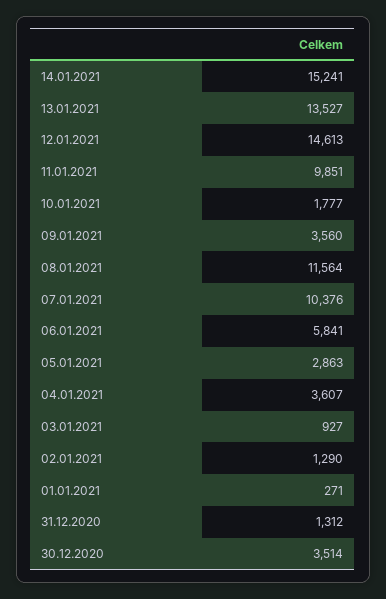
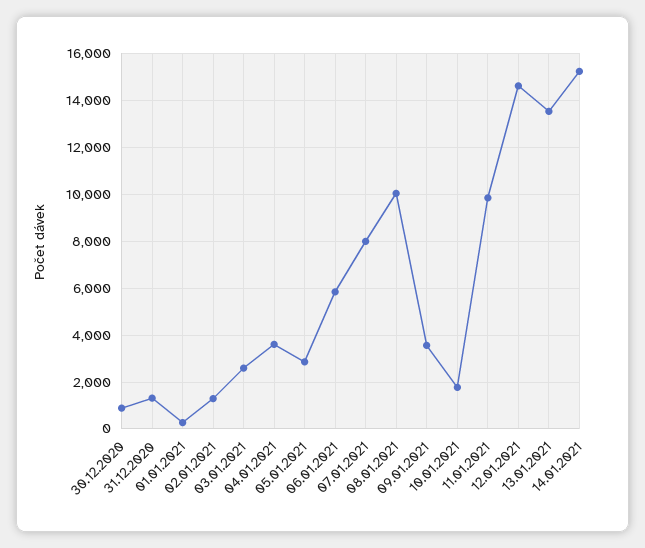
08.01.2021: 11564 -> 10000
07.01.2021: 10376 -> 8000
03.01.2021: 927 -> 2500
30.12.2020: 3514 -> 1000

